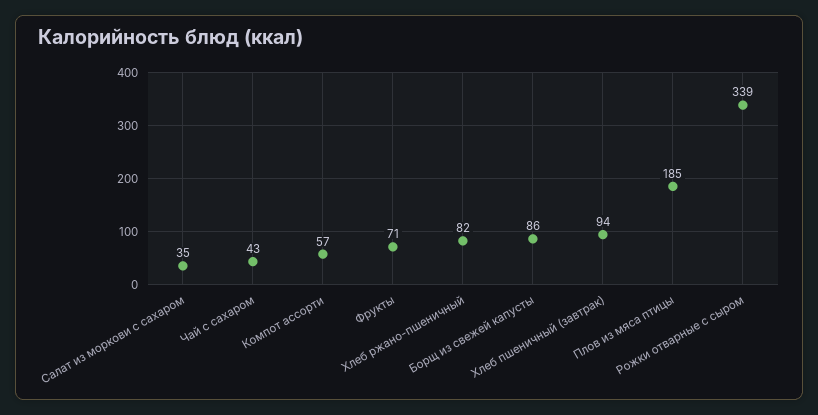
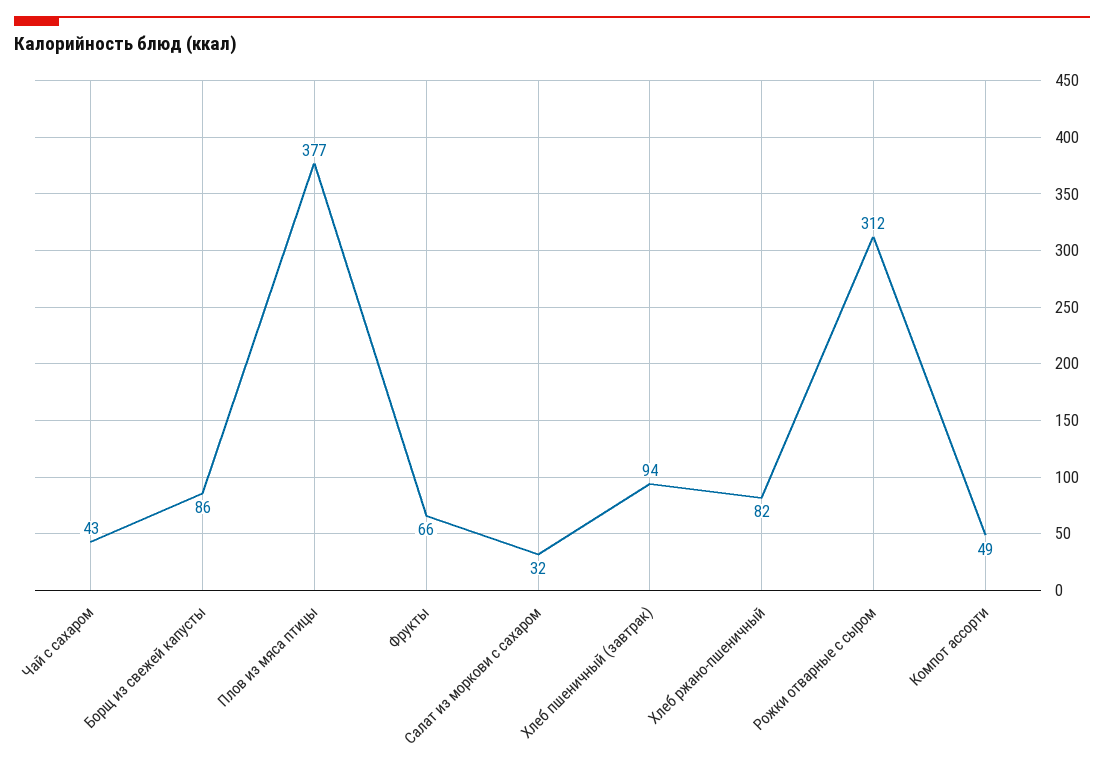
Салат из моркови с сахаром: 35 -> 32
Компот ассорти: 57 -> 49
Фрукты: 71 -> 66
Плов из мяса птицы: 185 -> 377
Рожки отварные с сыром: 339 -> 312

